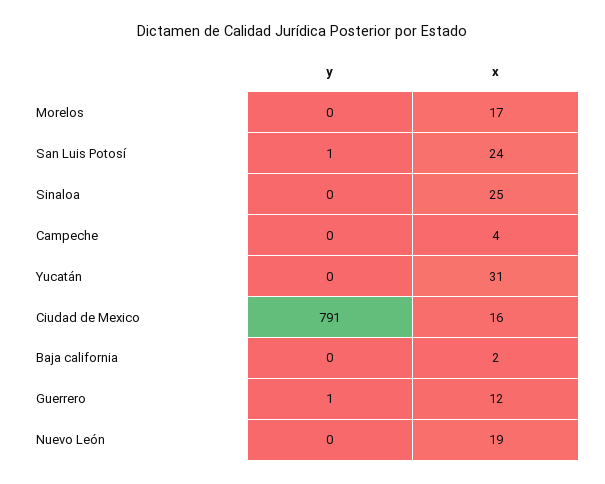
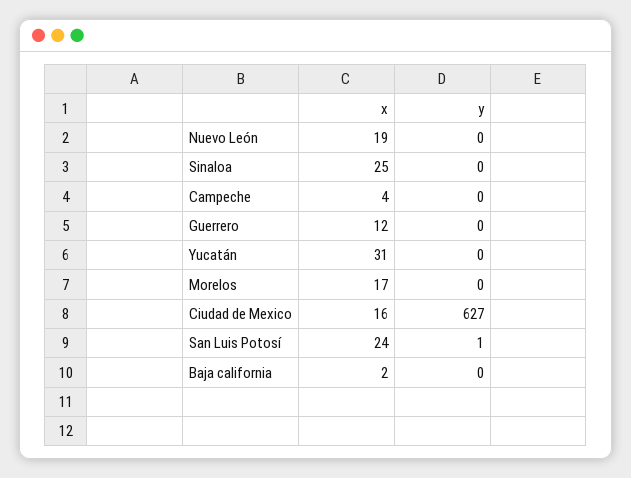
y, Ciudad de Mexico: 791 -> 627
y, Guerrero: 1 -> 0

